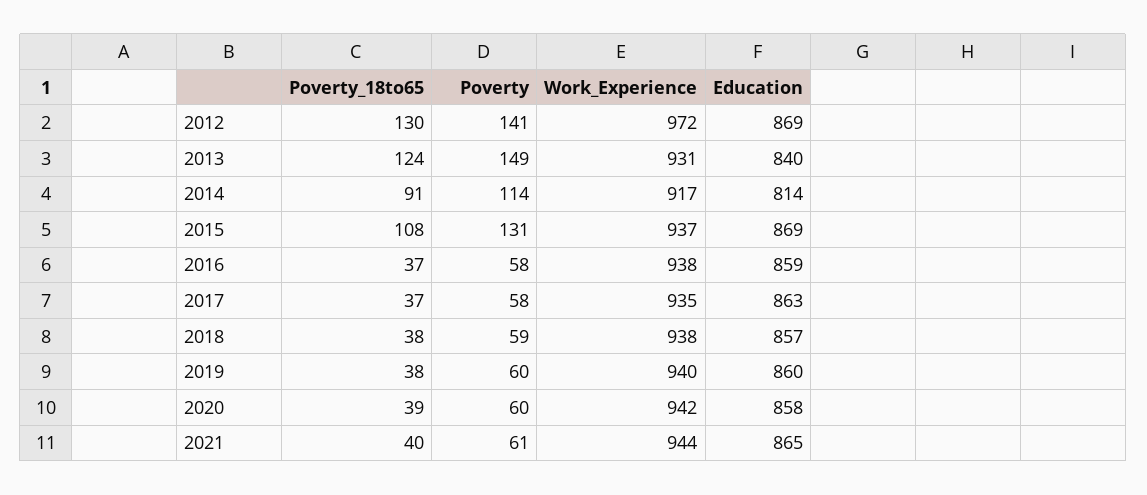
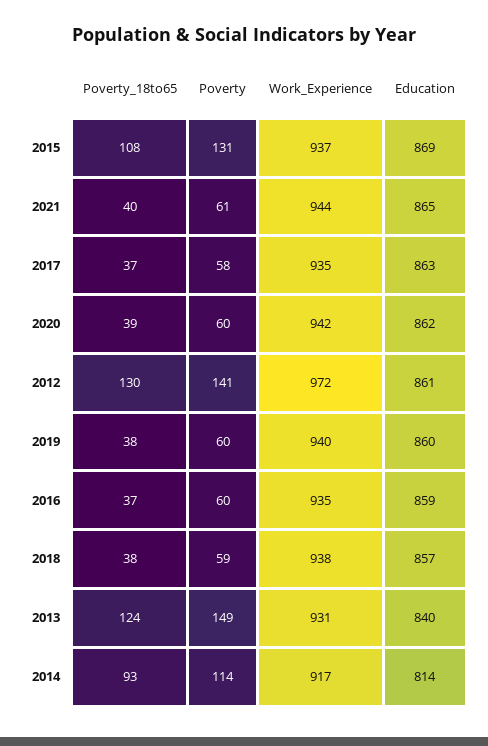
Education, 2012: 869 -> 861
Poverty_18to65, 2014: 91 -> 93
Poverty, 2016: 58 -> 60
Work_Experience, 2016: 938 -> 935
Education, 2020: 858 -> 862

